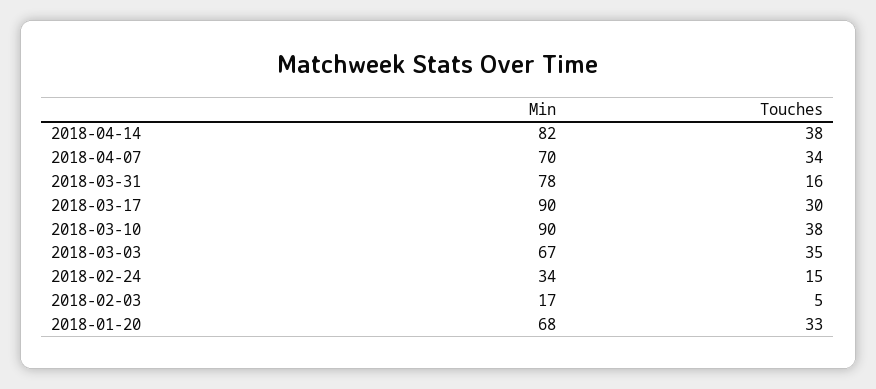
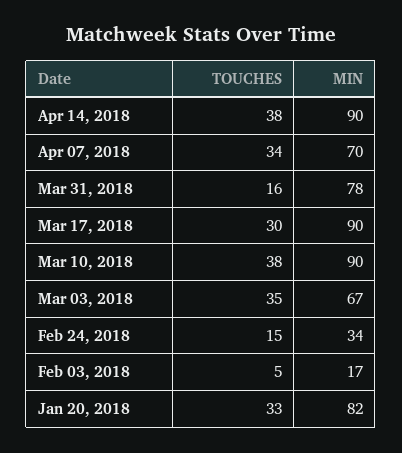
Min, 2018-04-14: 82 -> 90
Min, 2018-01-20: 68 -> 82

